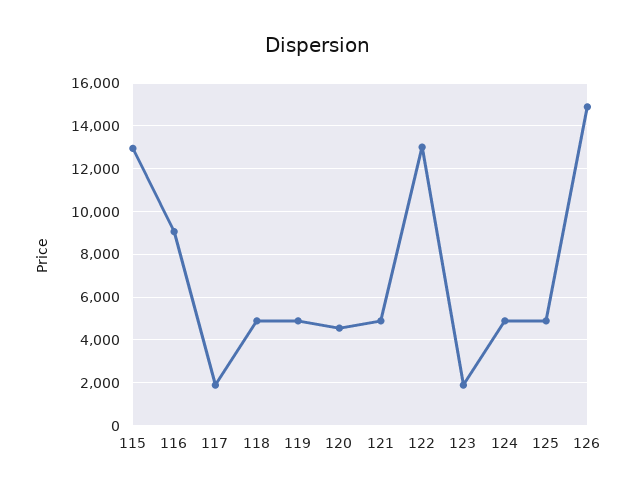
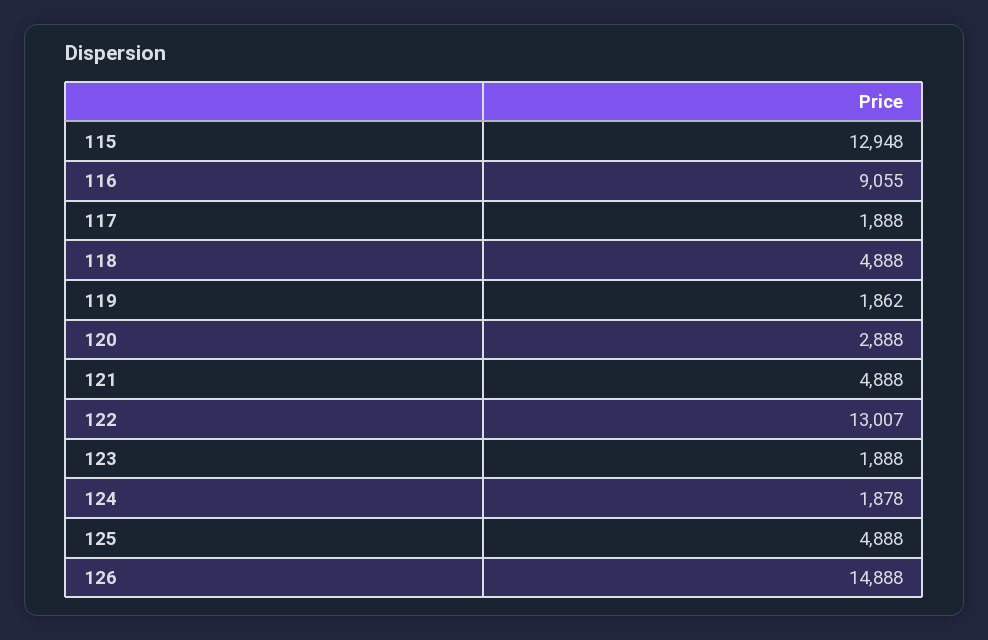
119: 5000 -> 1862
120: 4500 -> 2888
124: 5000 -> 1878

